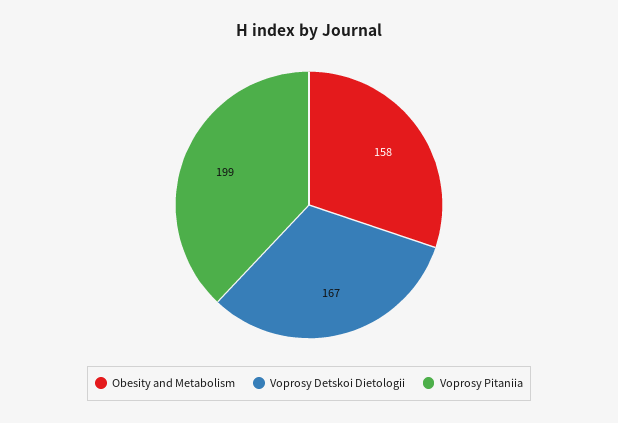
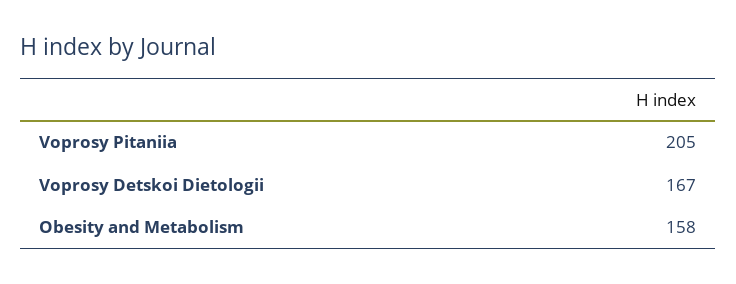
Voprosy Pitaniia: 199 -> 205

